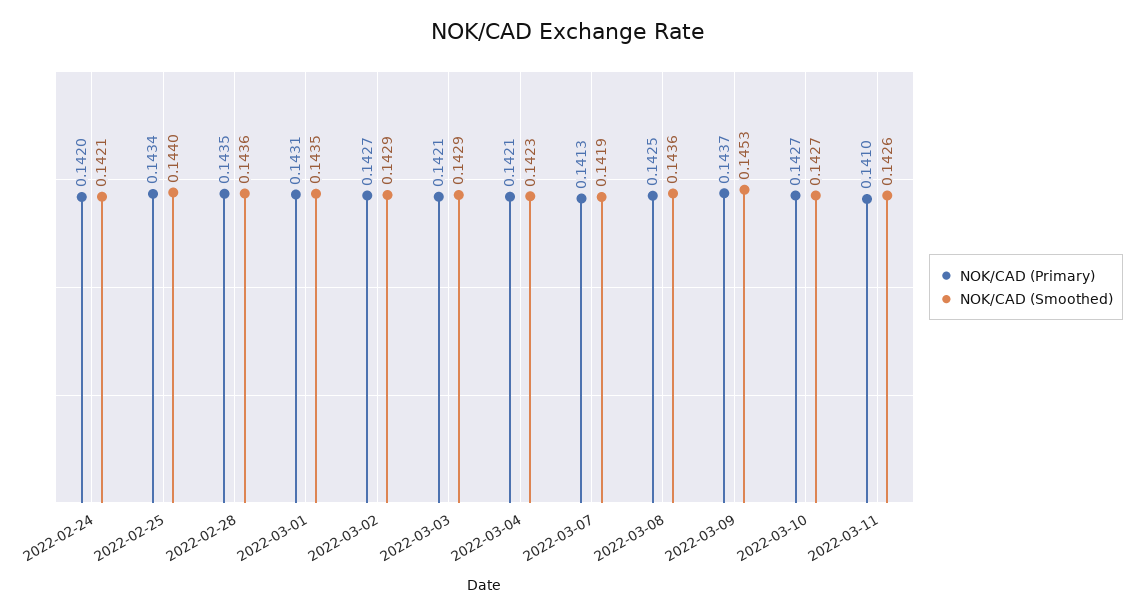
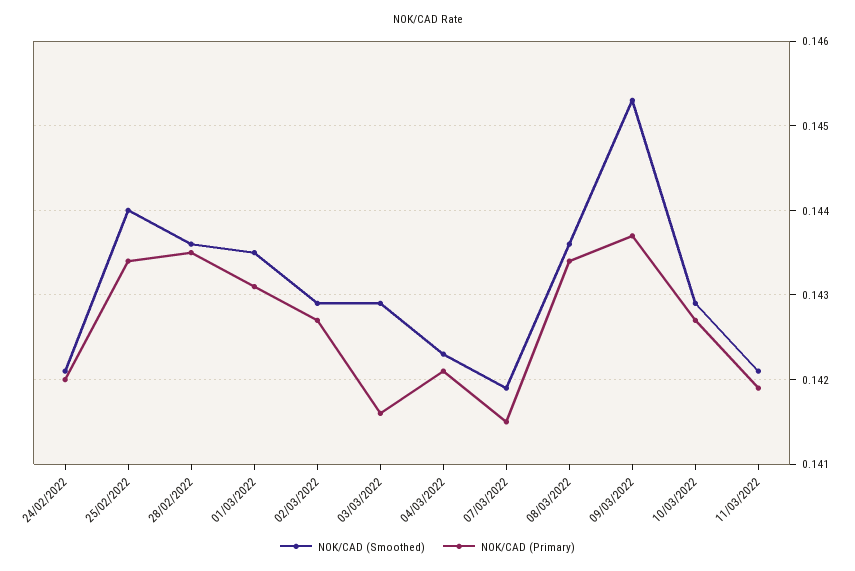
NOK/CAD (Primary), 2022-03-03: 0.1421 -> 0.1416
NOK/CAD (Primary), 2022-03-07: 0.1413 -> 0.1415
NOK/CAD (Primary), 2022-03-08: 0.1425 -> 0.1434
NOK/CAD (Smoothed), 2022-03-10: 0.1427 -> 0.1429
NOK/CAD (Primary), 2022-03-11: 0.141 -> 0.1419
NOK/CAD (Smoothed), 2022-03-11: 0.1426 -> 0.1421

